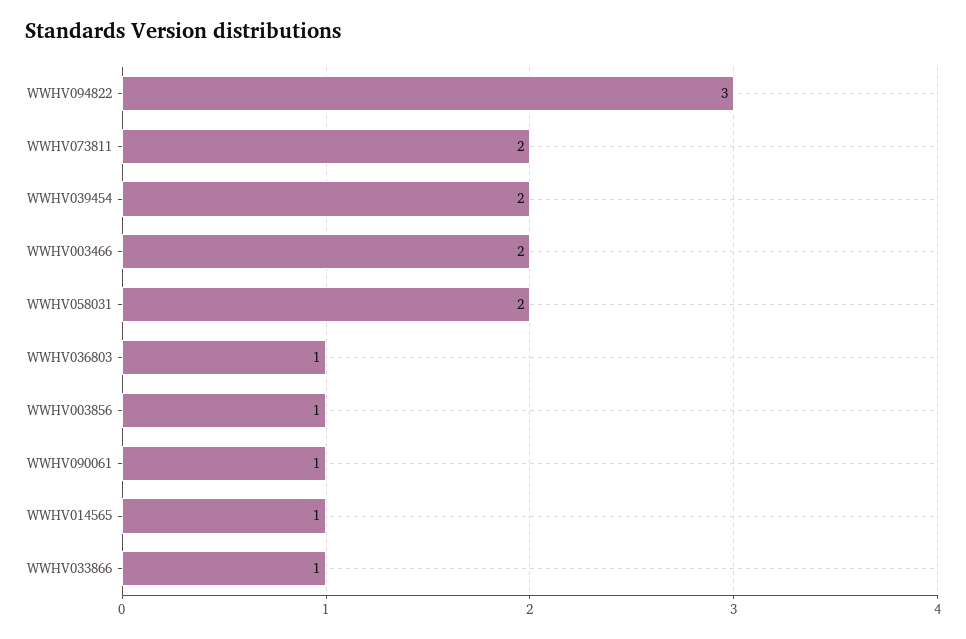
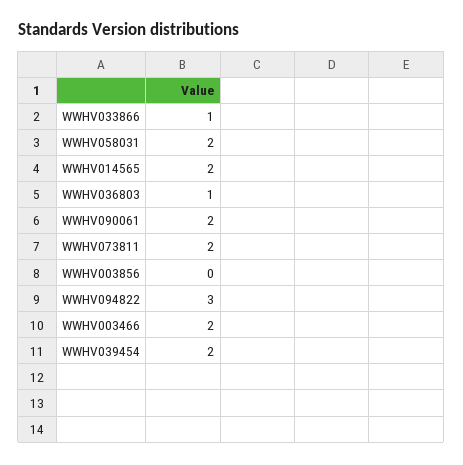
WWHV003856: 1 -> 0
WWHV090061: 1 -> 2
WWHV014565: 1 -> 2

